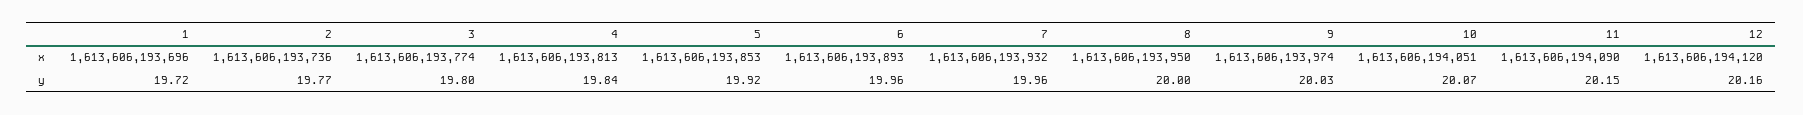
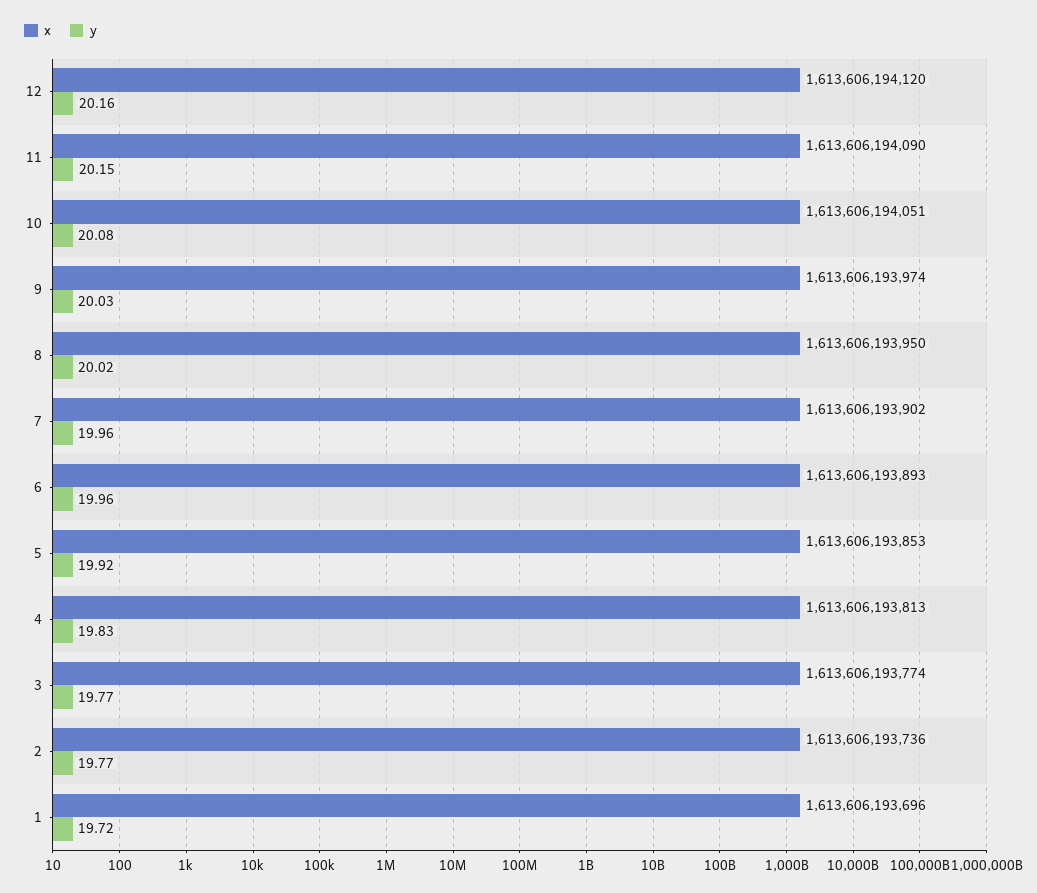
x, 7: 1613606193932 -> 1613606193902
y, 3: 19.8 -> 19.77
y, 4: 19.84 -> 19.83
y, 8: 20 -> 20.02
y, 10: 20.07 -> 20.08

